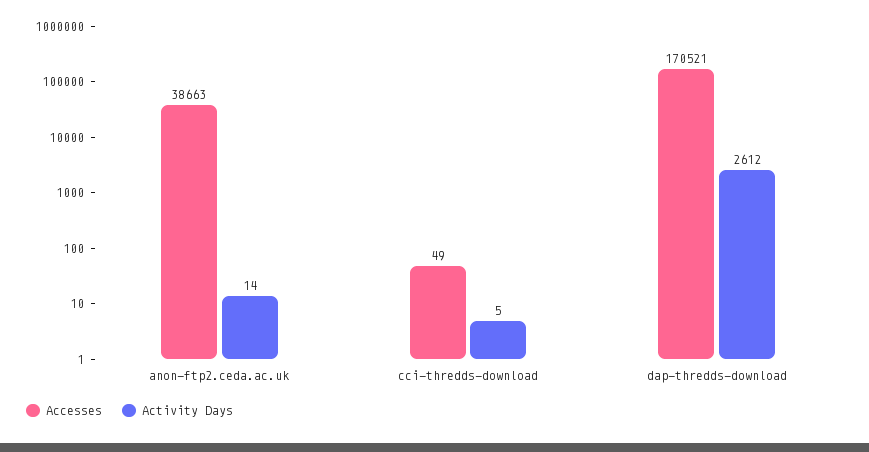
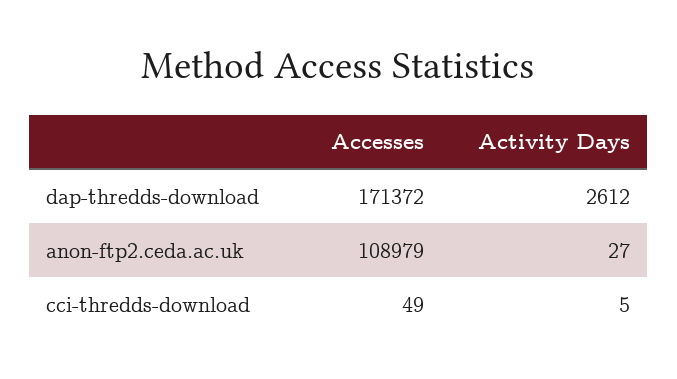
Accesses, anon-ftp2.ceda.ac.uk: 38663 -> 108979
Activity Days, anon-ftp2.ceda.ac.uk: 14 -> 27
Accesses, dap-thredds-download: 170521 -> 171372

